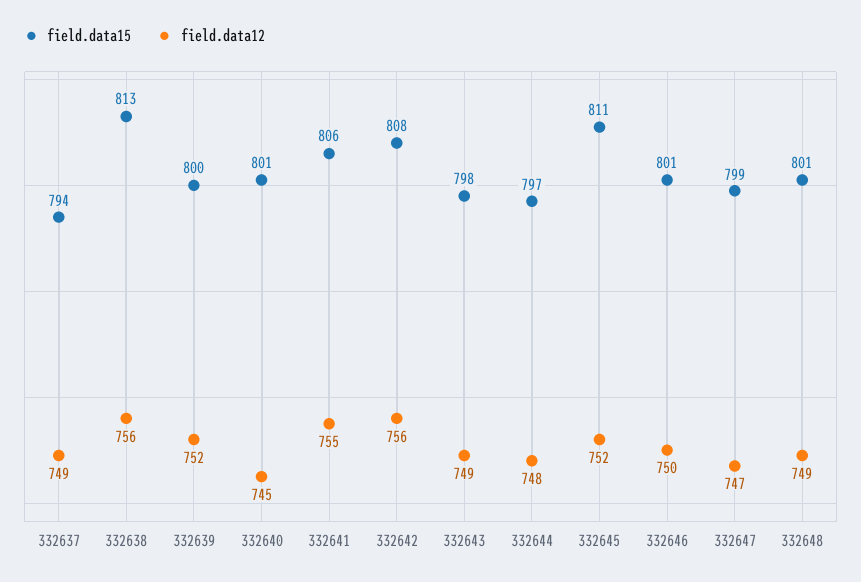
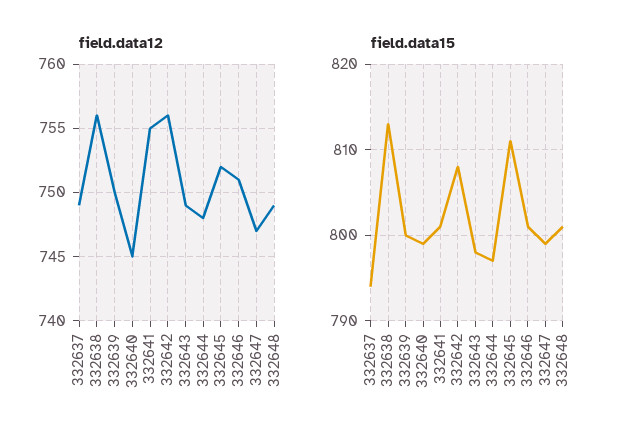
field.data12, 332639: 752 -> 750
field.data15, 332640: 801 -> 799
field.data15, 332641: 806 -> 801
field.data12, 332646: 750 -> 751

